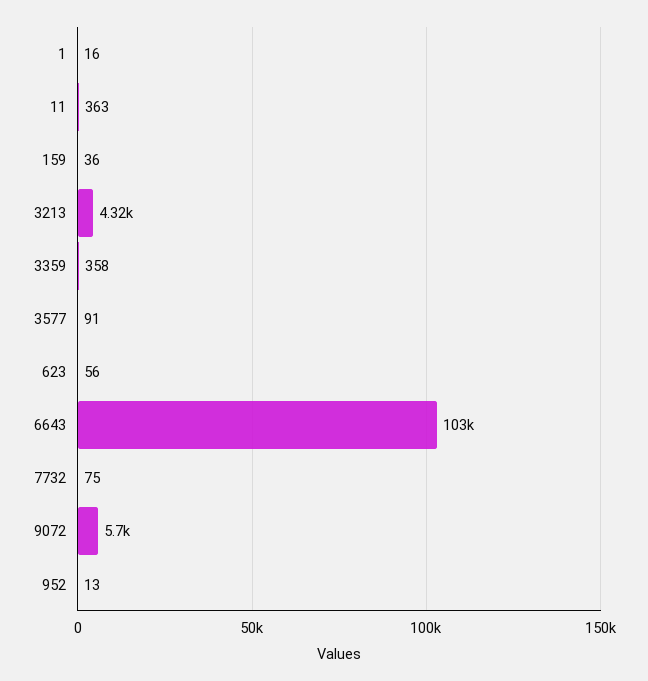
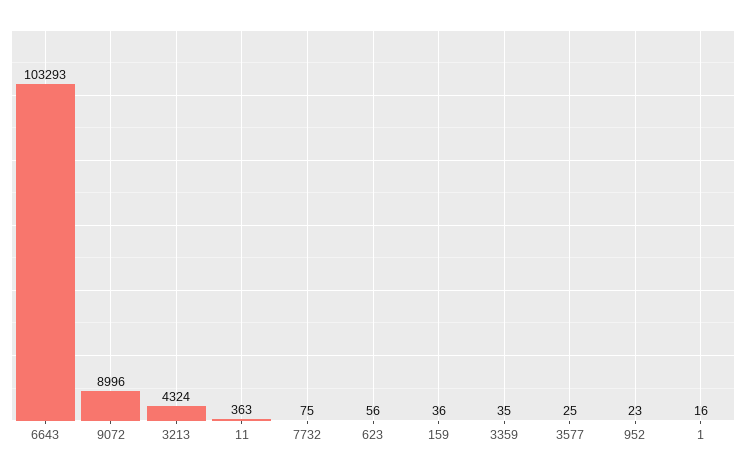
3359: 358 -> 35
3577: 91 -> 25
9072: 5700 -> 8996
952: 13 -> 23

